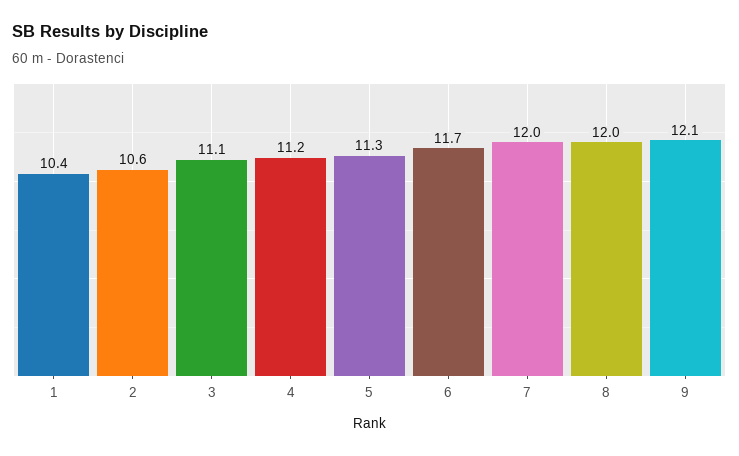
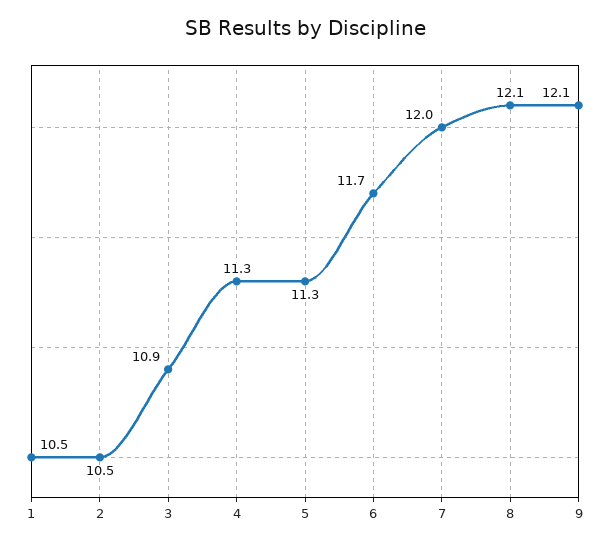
1: 10.4 -> 10.5
2: 10.6 -> 10.5
3: 11.1 -> 10.9
4: 11.2 -> 11.3
8: 12 -> 12.1

